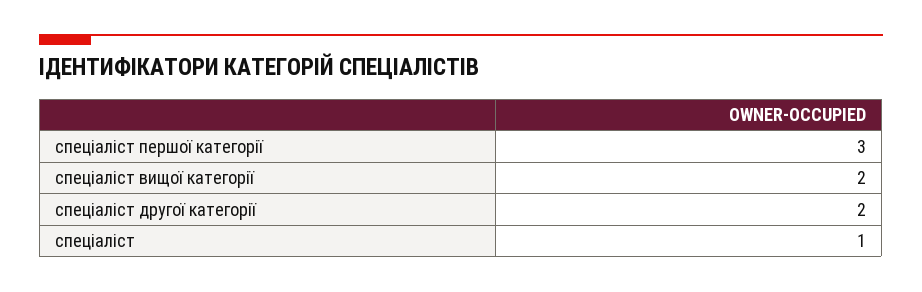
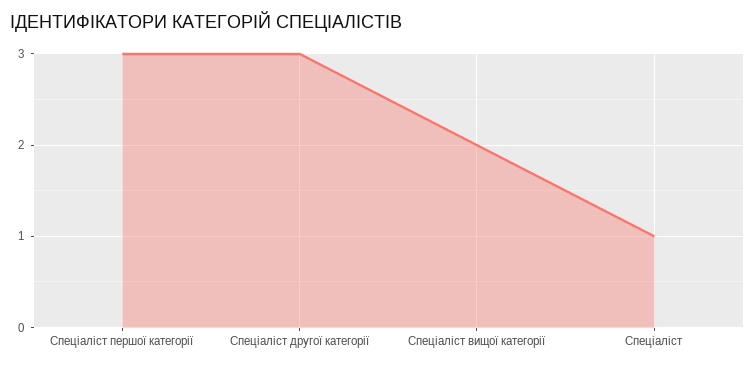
спеціаліст другої категорії: 2 -> 3

